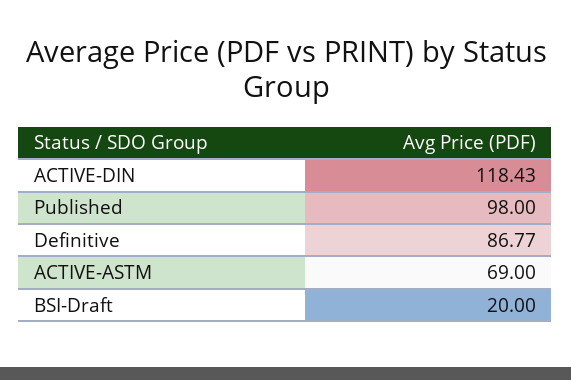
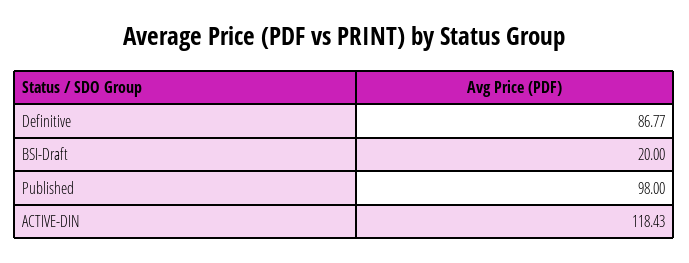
ACTIVE-ASTM: 69 -> none

